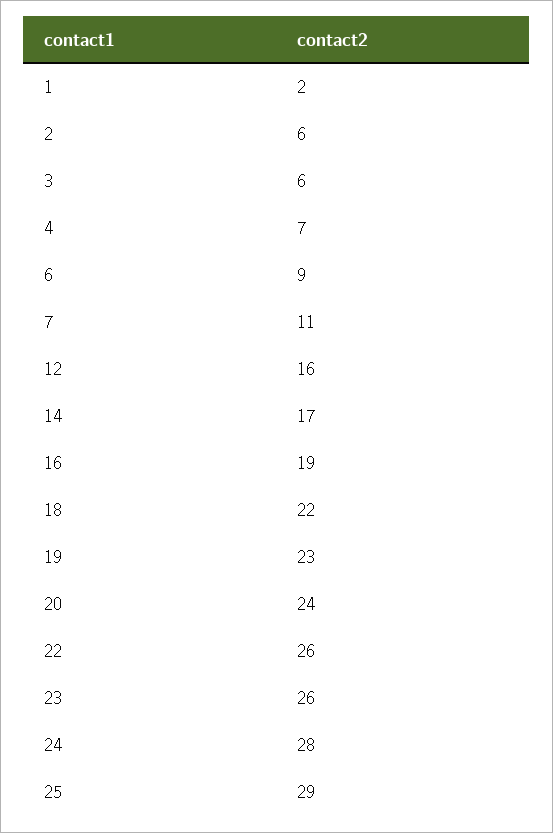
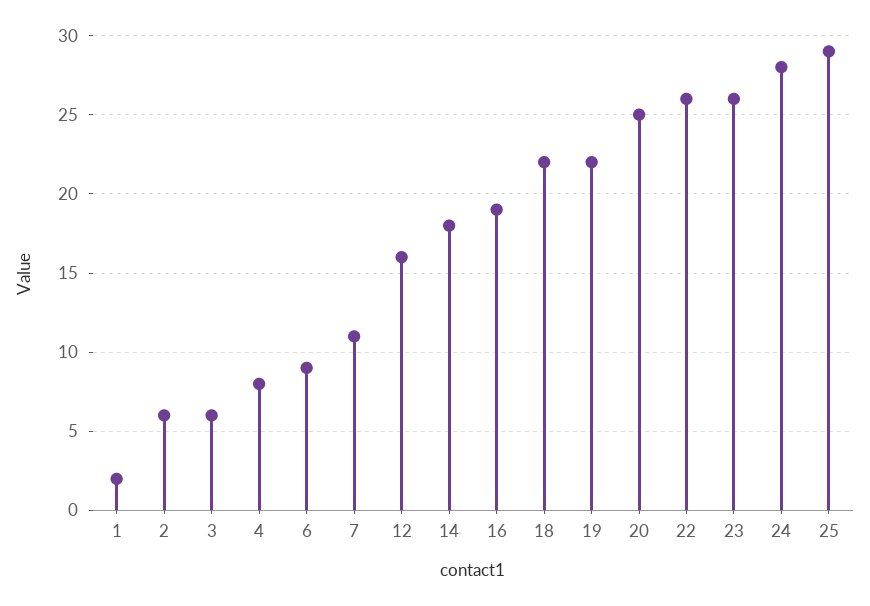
4: 7 -> 8
14: 17 -> 18
19: 23 -> 22
20: 24 -> 25

